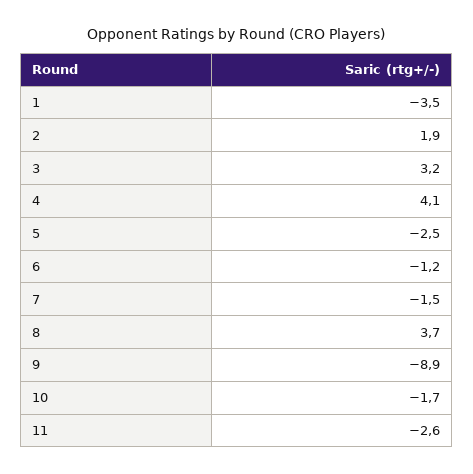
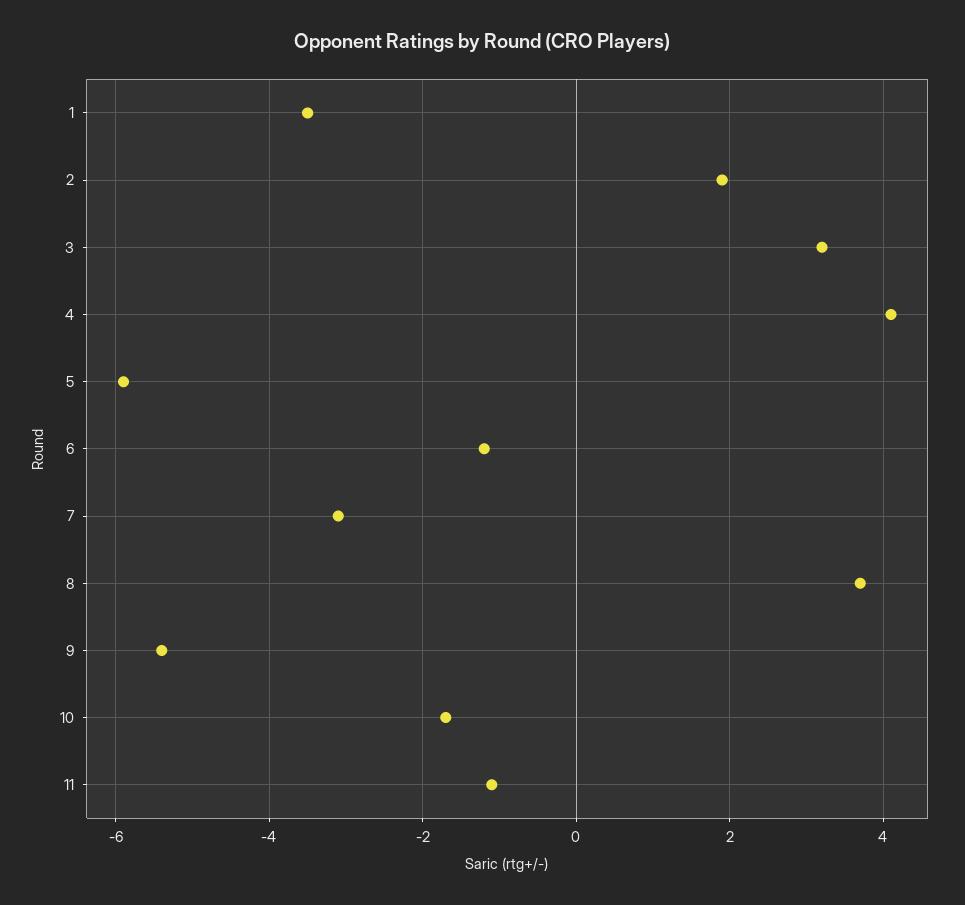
5: -2.5 -> -6
7: -1.5 -> -3
9: -8.9 -> -5.5
11: -2.6 -> -1

